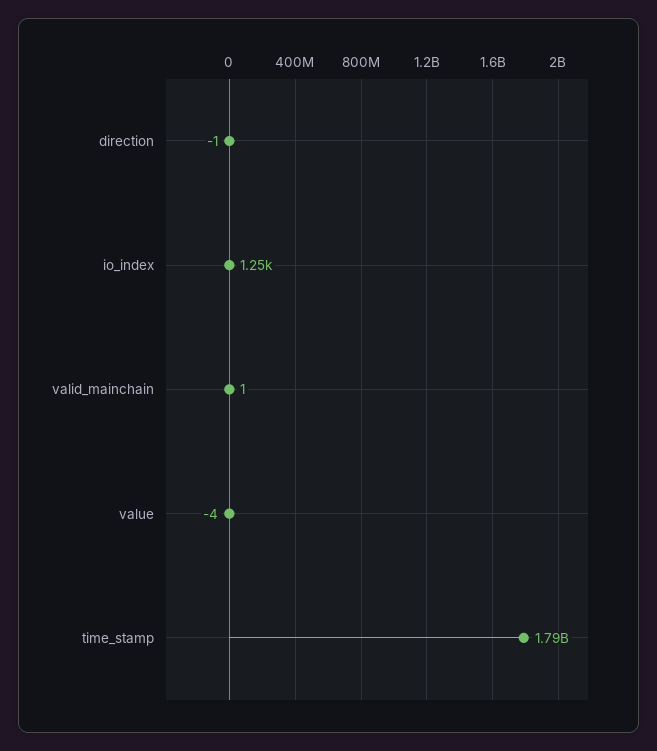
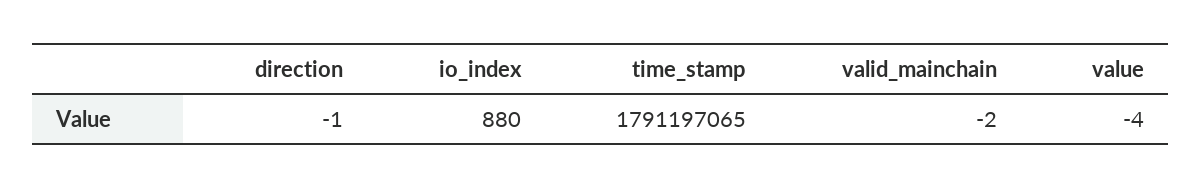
io_index: 1250 -> 880
valid_mainchain: 1 -> -2

